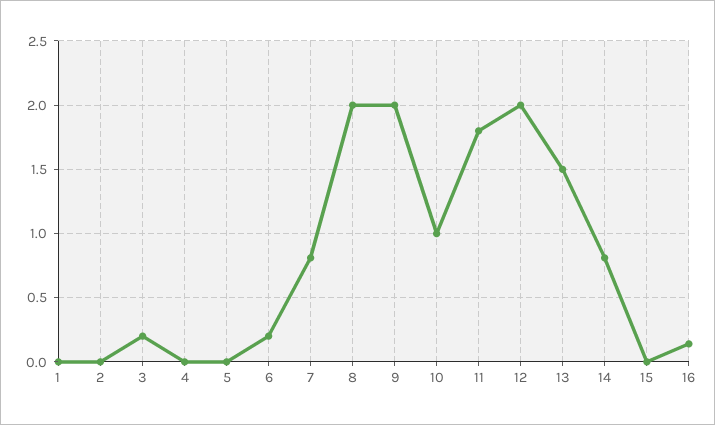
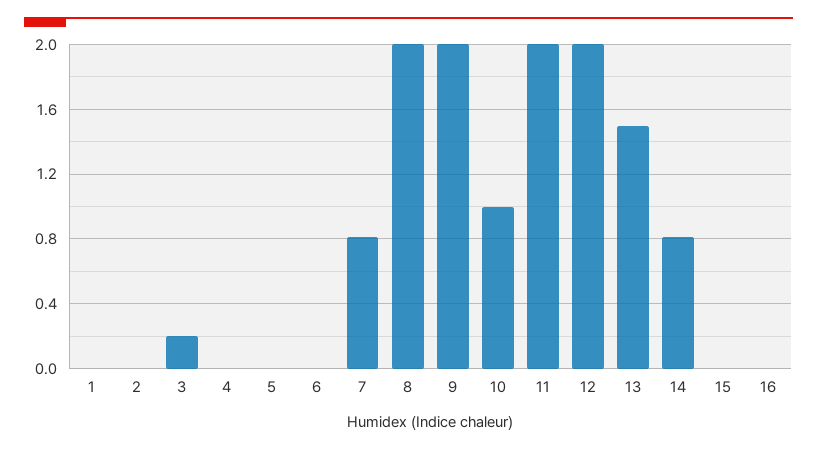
6: 0.2 -> 0
11: 1.8 -> 2
16: 0.15 -> 0

